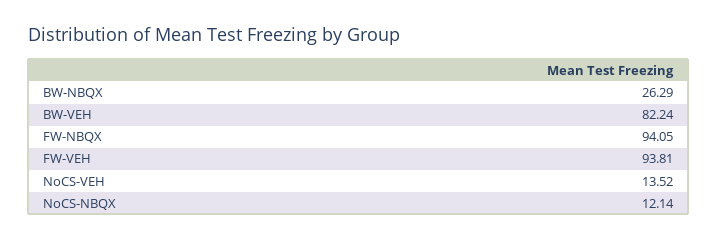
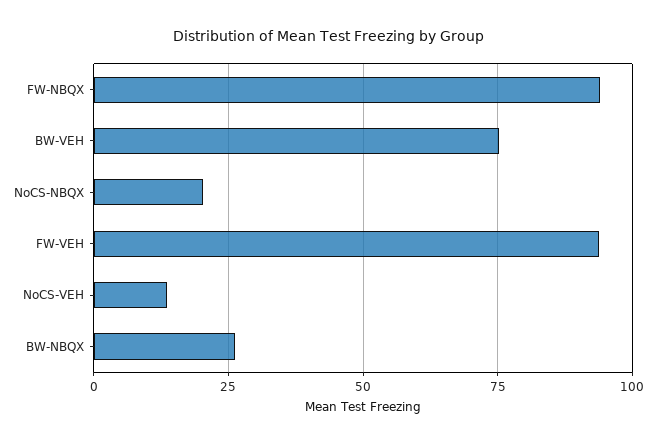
BW-VEH: 82.24 -> 75
NoCS-NBQX: 12.14 -> 20

